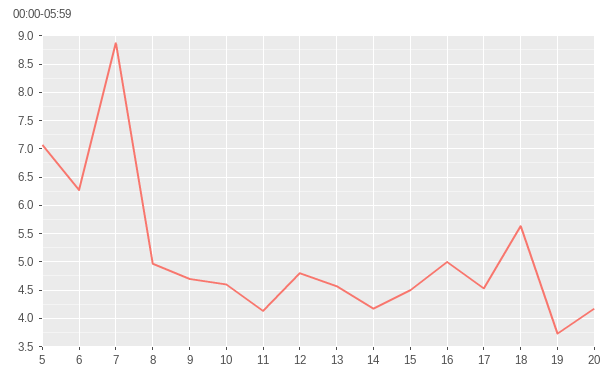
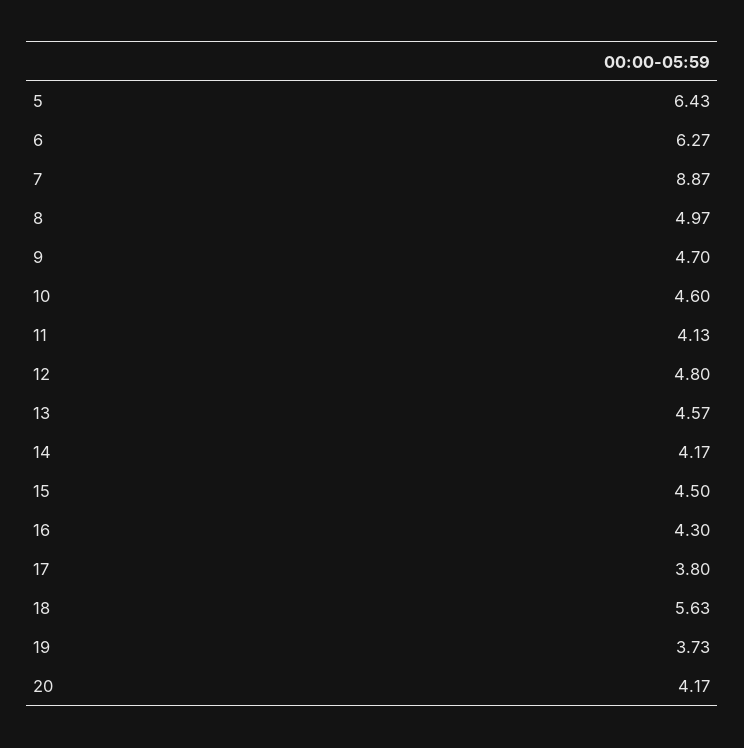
5: 7 -> 6.43
16: 5 -> 4.3
17: 4.5 -> 3.8

